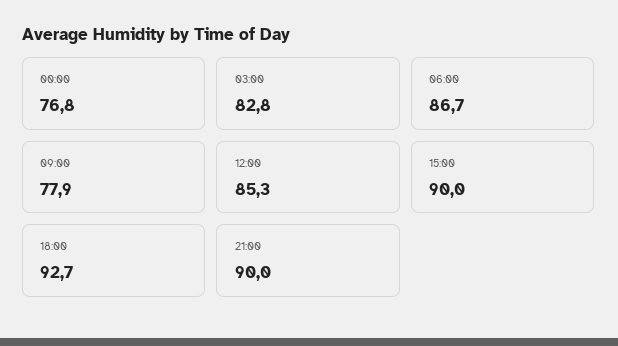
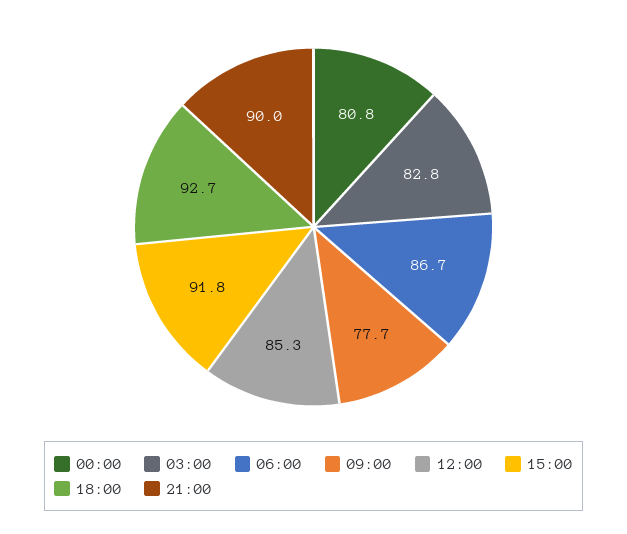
00:00: 76.8 -> 80.8
09:00: 77.9 -> 77.7
15:00: 90 -> 91.8

